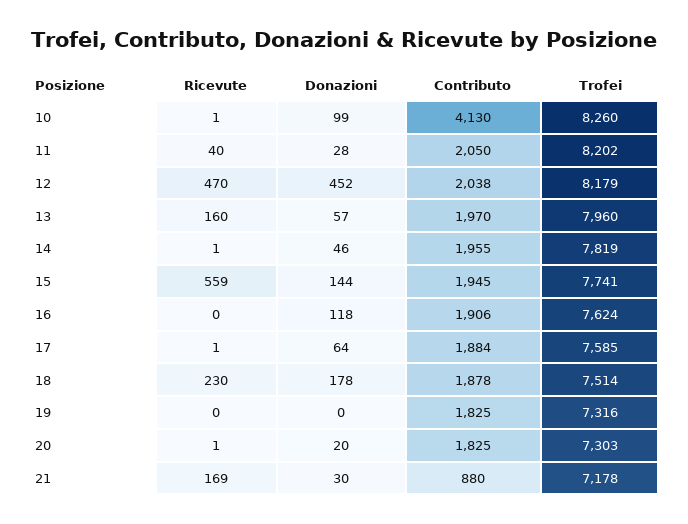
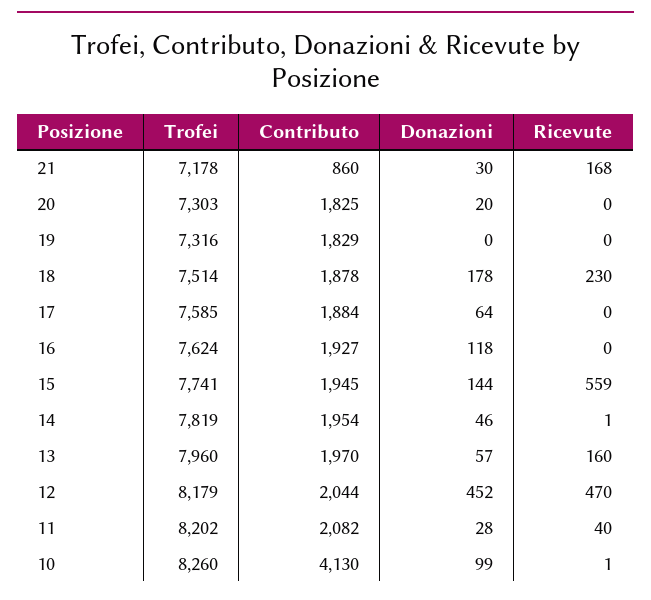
Contributo, 11: 2050 -> 2082
Contributo, 12: 2038 -> 2044
Contributo, 14: 1955 -> 1954
Contributo, 16: 1906 -> 1927
Ricevute, 17: 1 -> 0
Contributo, 19: 1825 -> 1829
Ricevute, 20: 1 -> 0
Ricevute, 21: 169 -> 168
Contributo, 21: 880 -> 860

